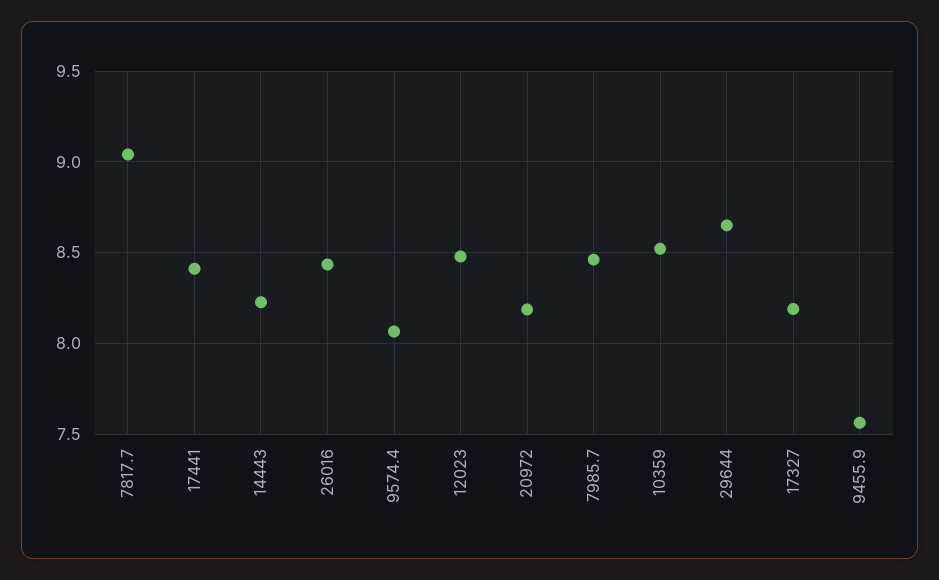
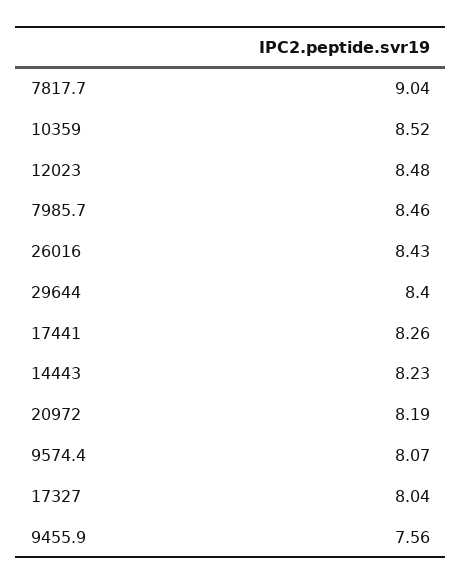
17441: 8.4 -> 8.26
29644: 8.65 -> 8.4
17327: 8.2 -> 8.04

